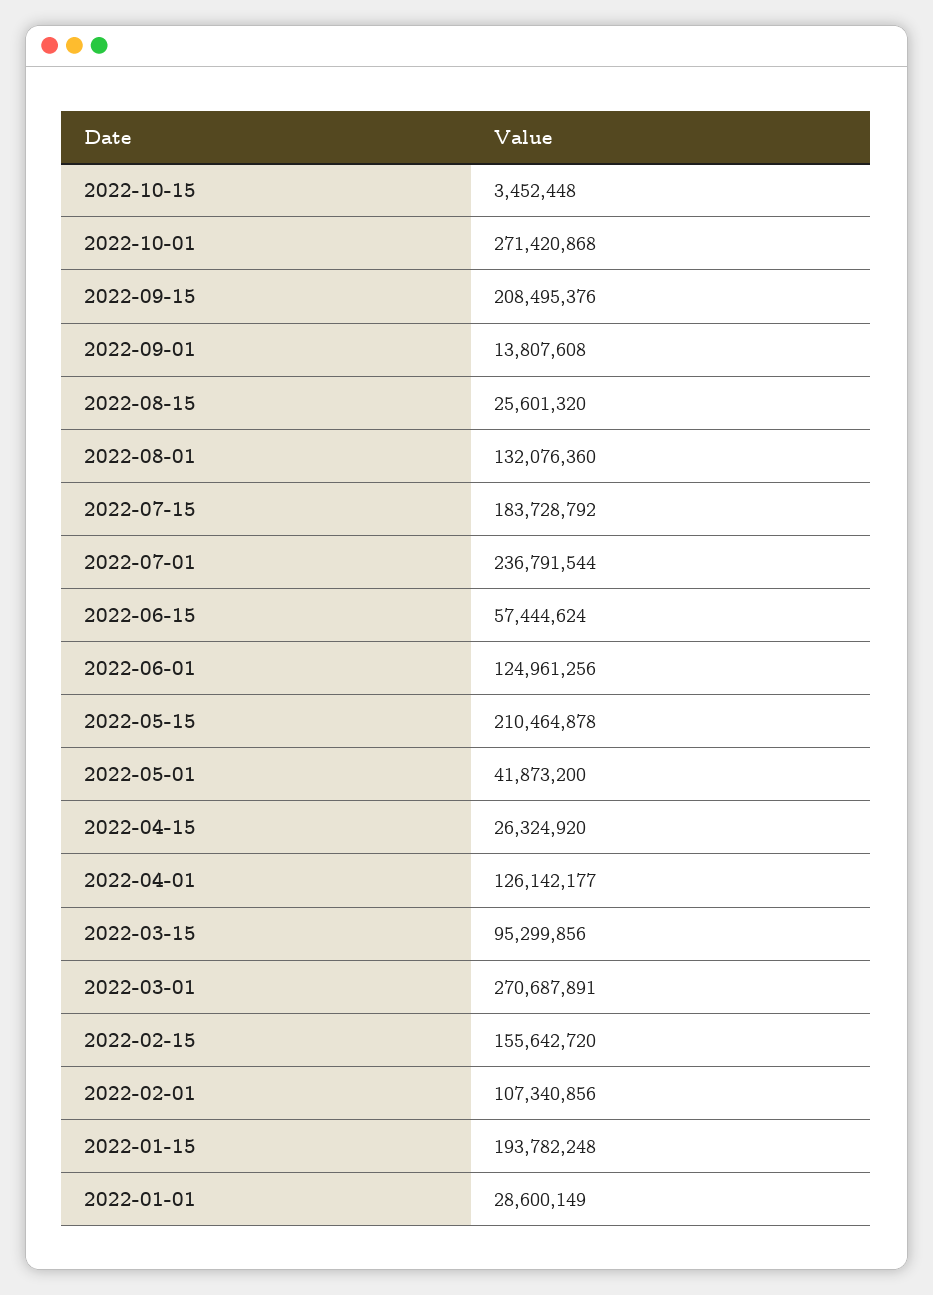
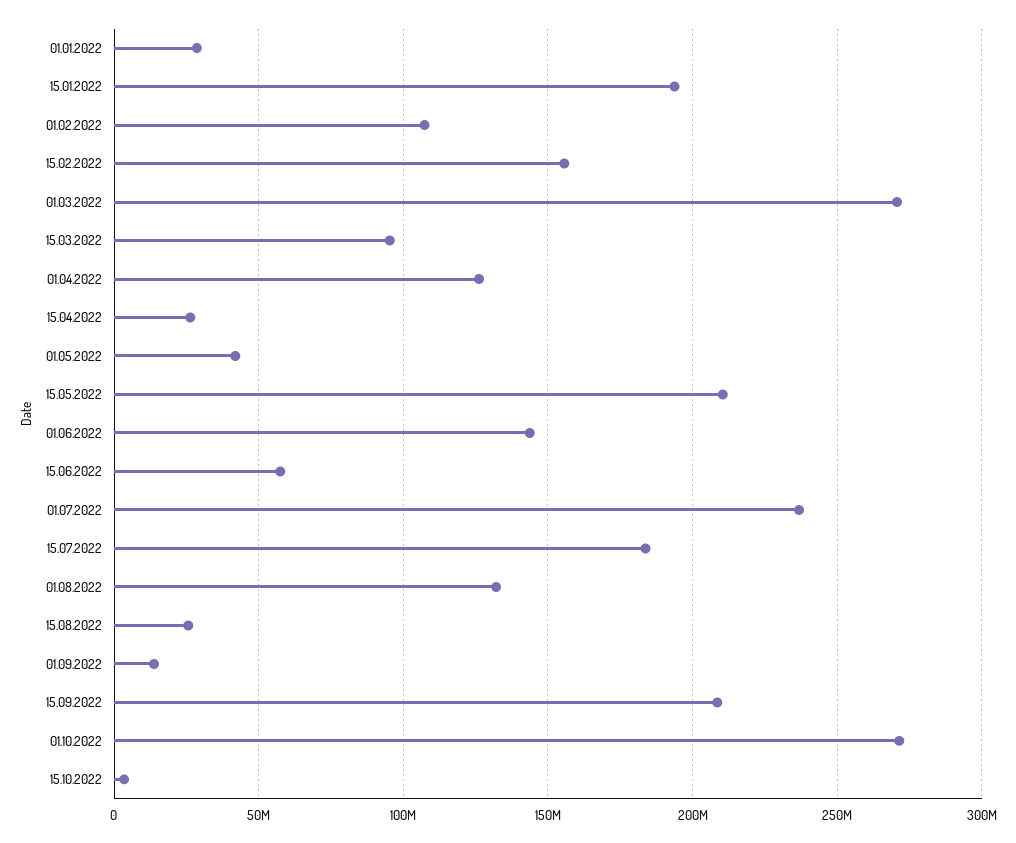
2022-06-01: 124961256 -> 145000000

